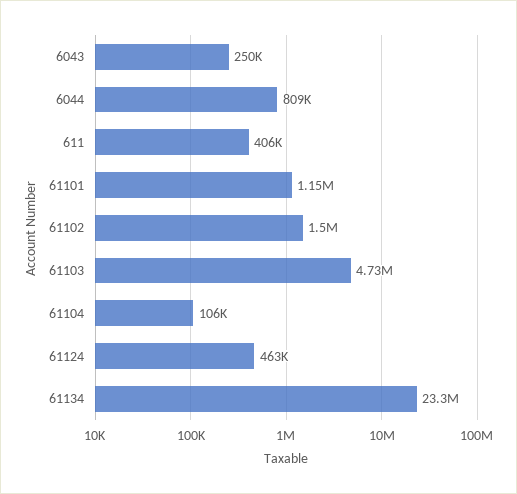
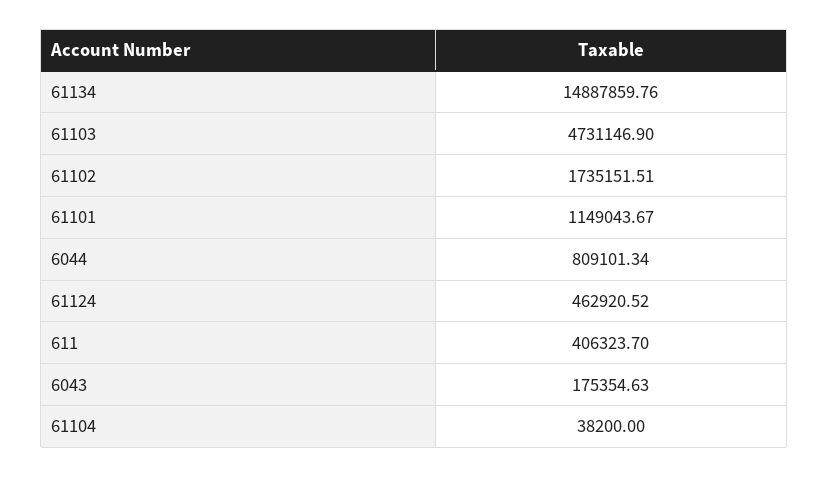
6043: 250000 -> 175354.63
61102: 1500000 -> 1735151.51
61104: 106000 -> 38200
61134: 23300000 -> 14887859.76

